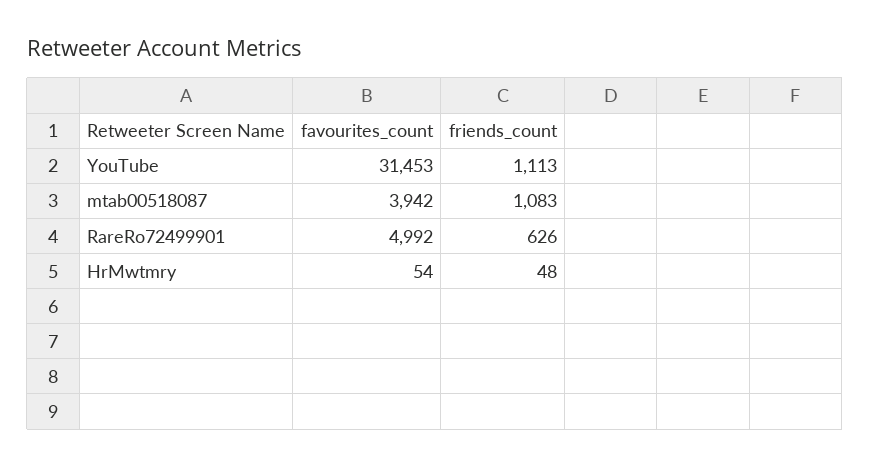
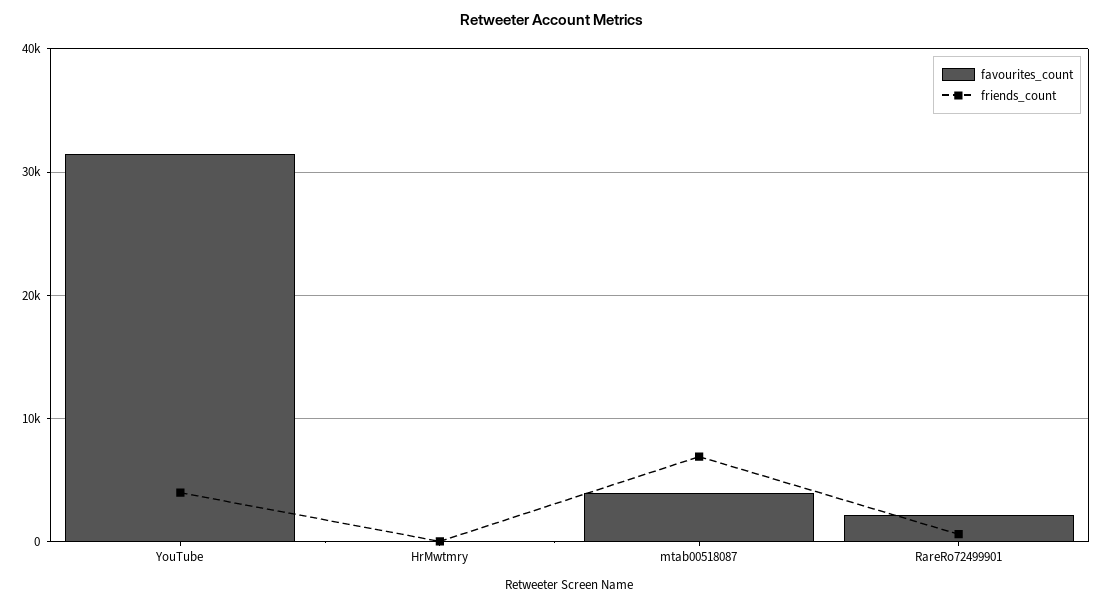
friends_count, YouTube: 1113 -> 4000
friends_count, mtab00518087: 1083 -> 7000
favourites_count, RareRo72499901: 4992 -> 2000

